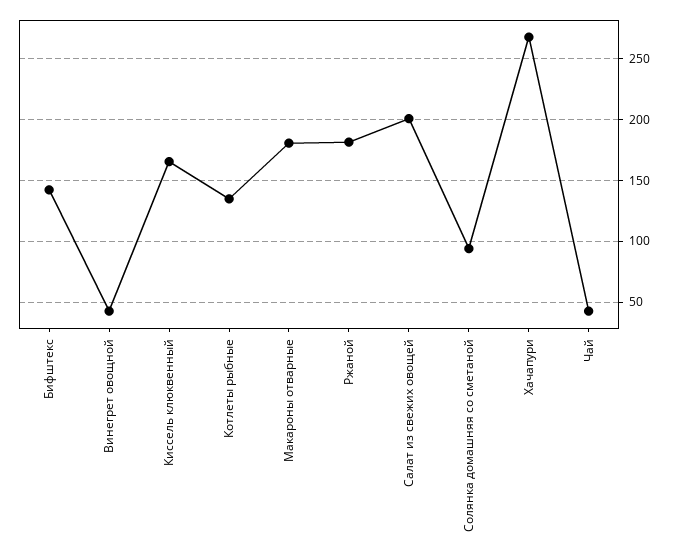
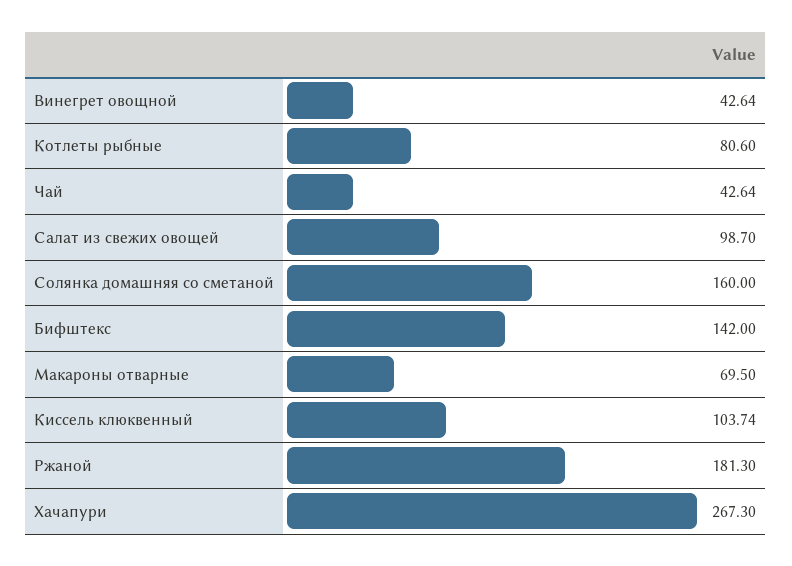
Киссель клюквенный: 165 -> 103.74
Котлеты рыбные: 135 -> 80.6
Макароны отварные: 180 -> 69.5
Салат из свежих овощей: 200 -> 98.7
Солянка домашняя со сметаной: 95 -> 160

